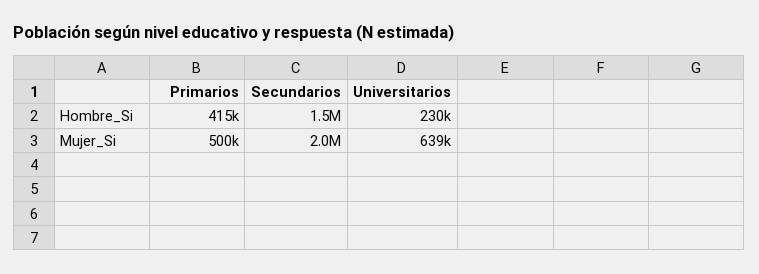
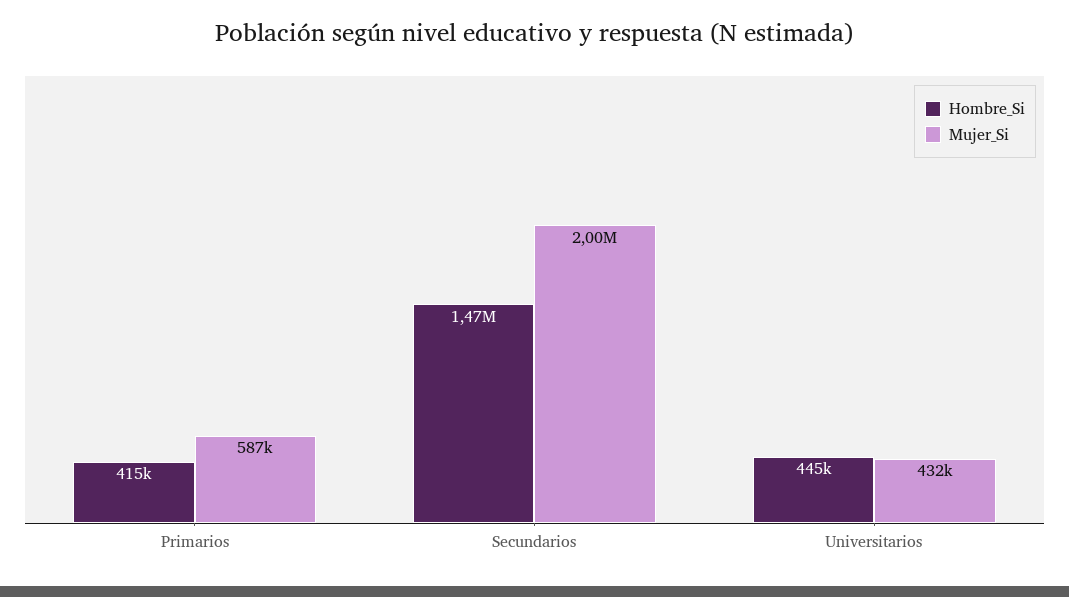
Hombre_Si, Universitarios: 230000 -> 445000
Mujer_Si, Primarios: 500000 -> 587000
Mujer_Si, Universitarios: 639000 -> 432000

